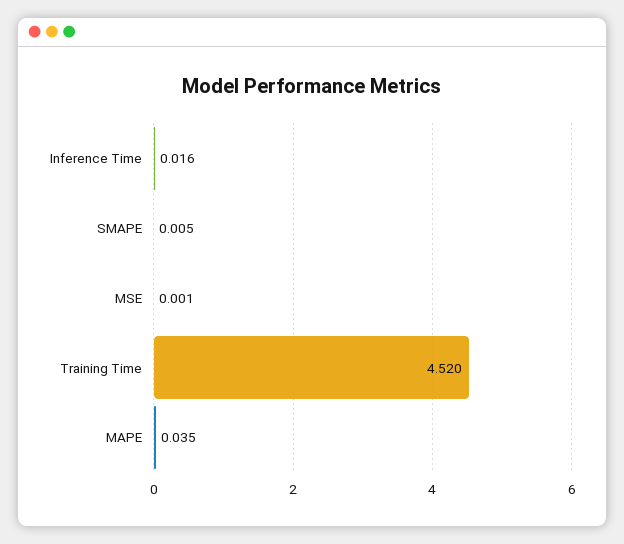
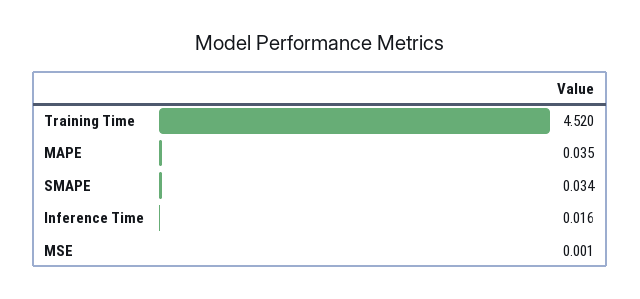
SMAPE: 0.005 -> 0.034

